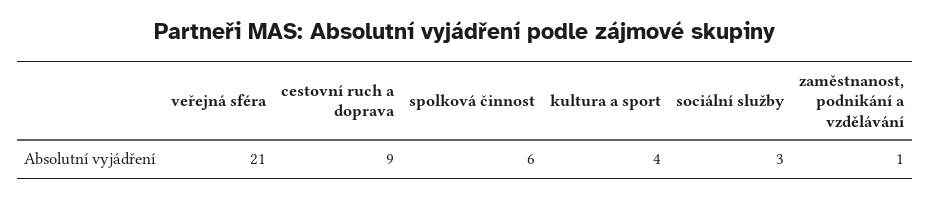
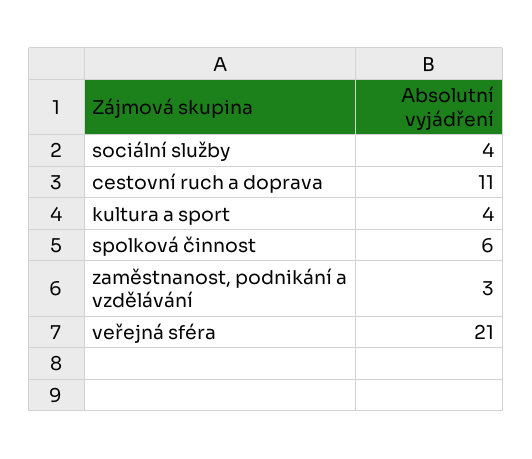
cestovní ruch a doprava: 9 -> 11
sociální služby: 3 -> 4
zaměstnanost, podnikání a vzdělávání: 1 -> 3

